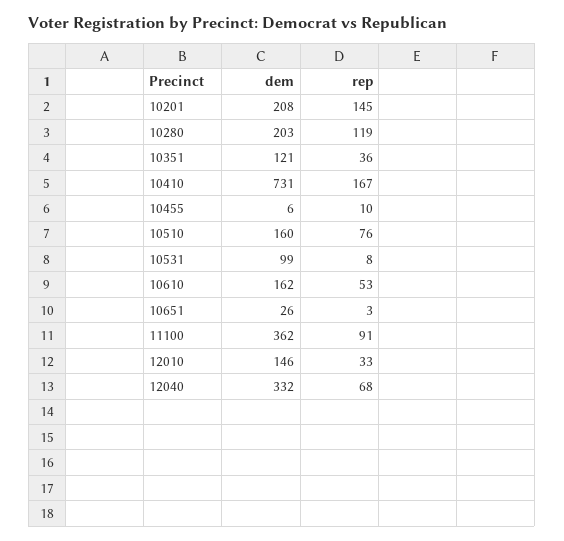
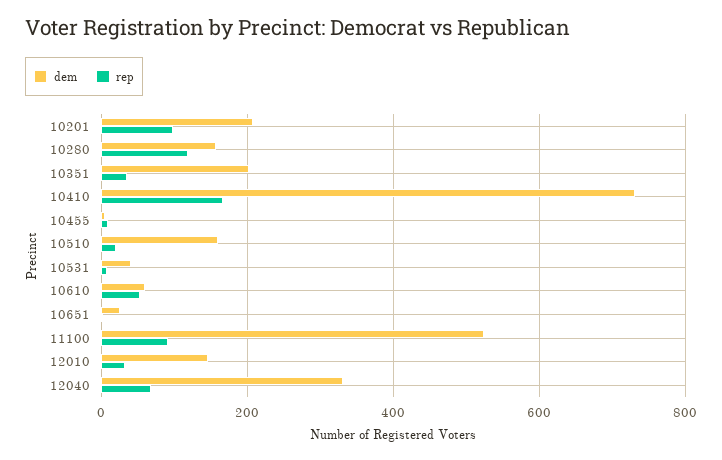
rep, 10201: 145 -> 100
dem, 10280: 203 -> 160
dem, 10351: 121 -> 200
rep, 10510: 76 -> 20
dem, 10531: 99 -> 40
dem, 10610: 162 -> 60
dem, 11100: 362 -> 520

